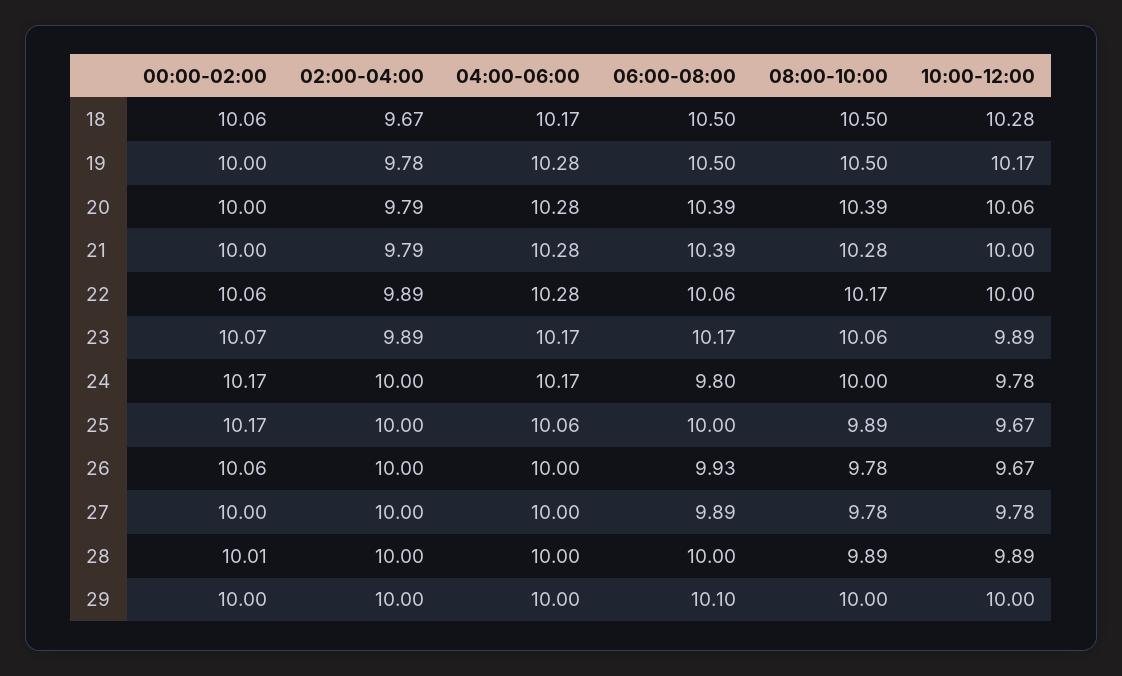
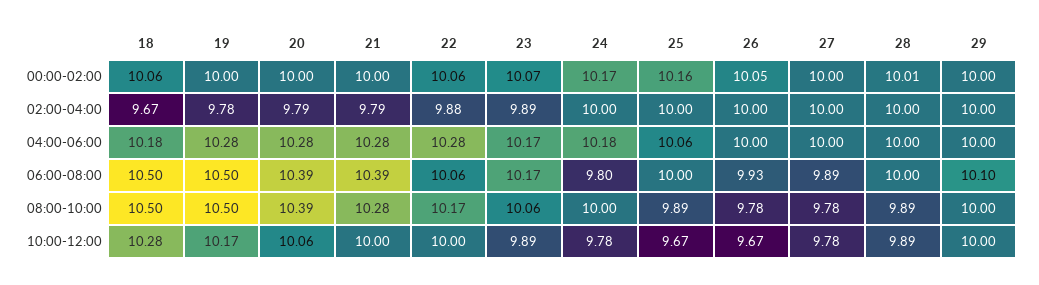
04:00-06:00, 18: 10.17 -> 10.18
02:00-04:00, 22: 9.89 -> 9.88
04:00-06:00, 24: 10.17 -> 10.18
00:00-02:00, 25: 10.17 -> 10.16
00:00-02:00, 26: 10.06 -> 10.05

